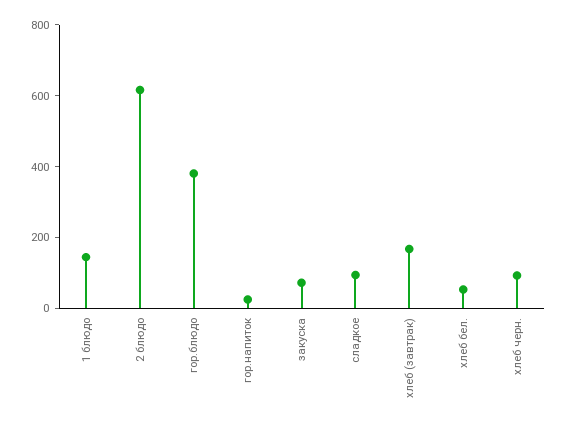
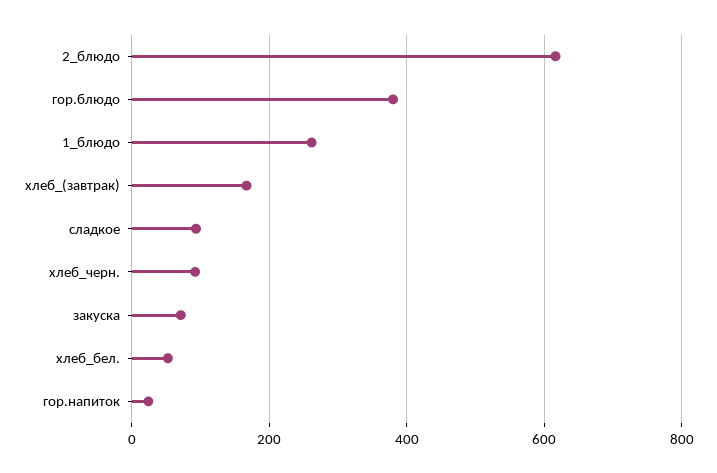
1 блюдо: 150 -> 260

